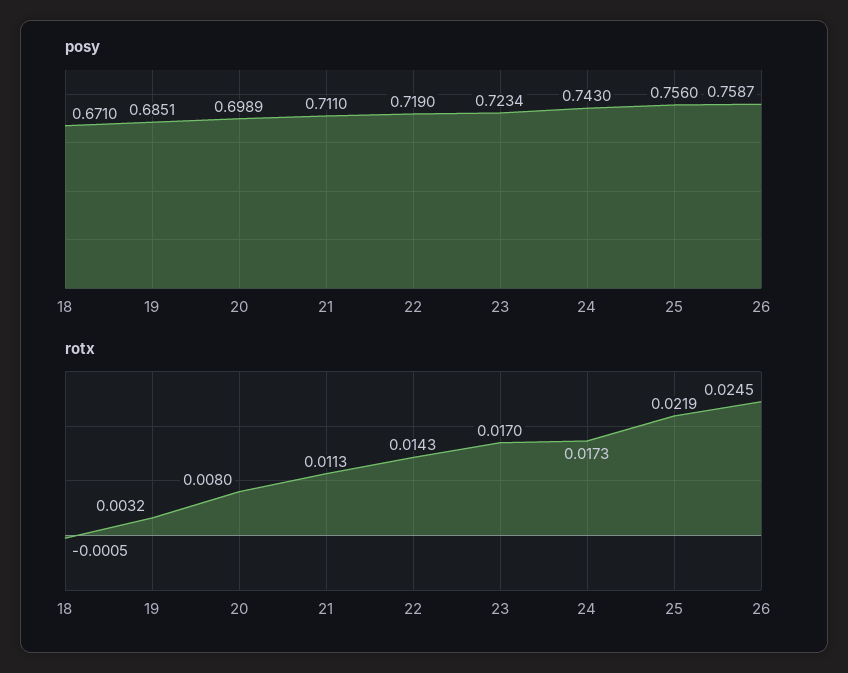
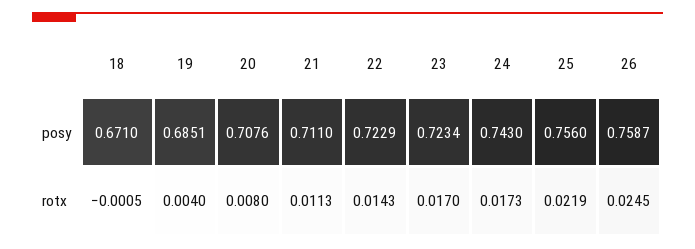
posy, 20: 0.6989 -> 0.7076
posy, 22: 0.719 -> 0.7229
rotx, 19: 0.0032 -> 0.004

